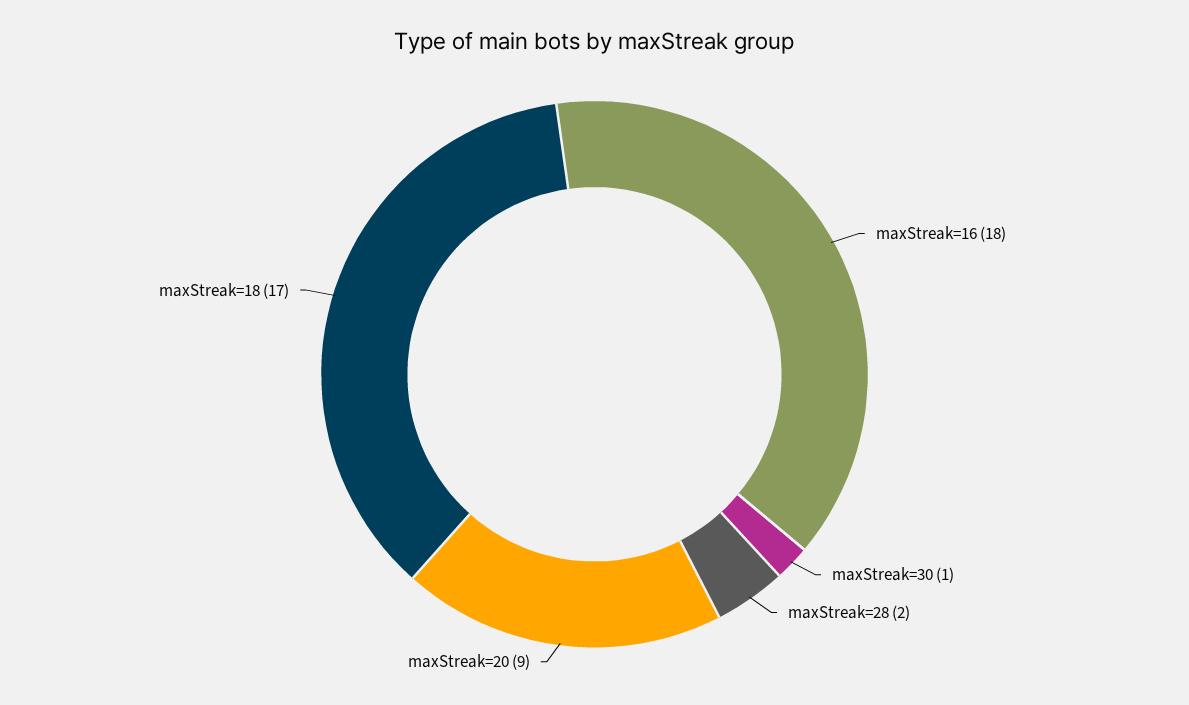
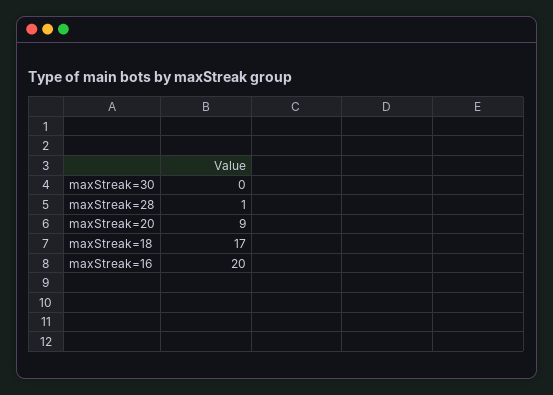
maxStreak=16: 18 -> 20
maxStreak=30: 1 -> 0
maxStreak=28: 2 -> 1

